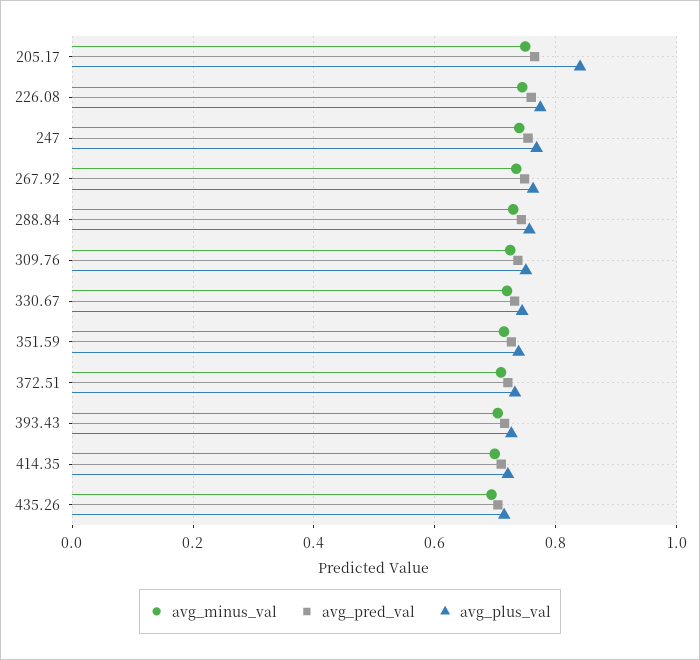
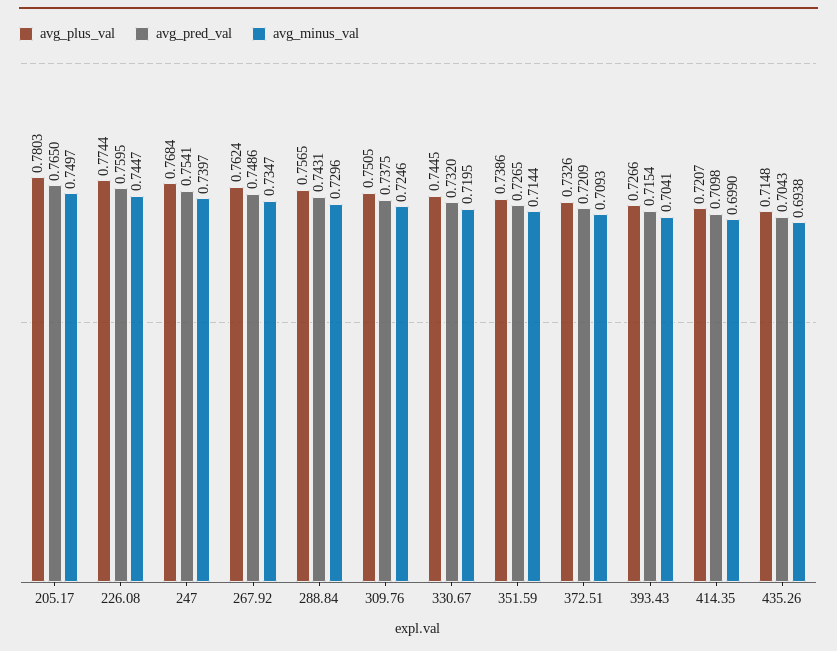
avg_plus_val, 205.17: 0.84 -> 0.7803

